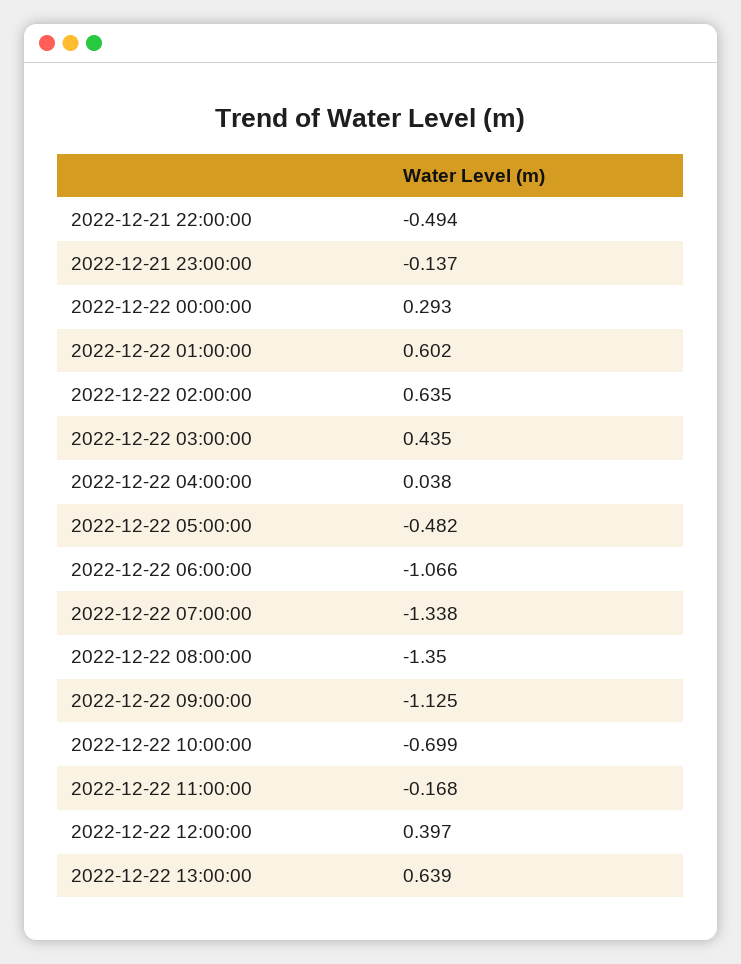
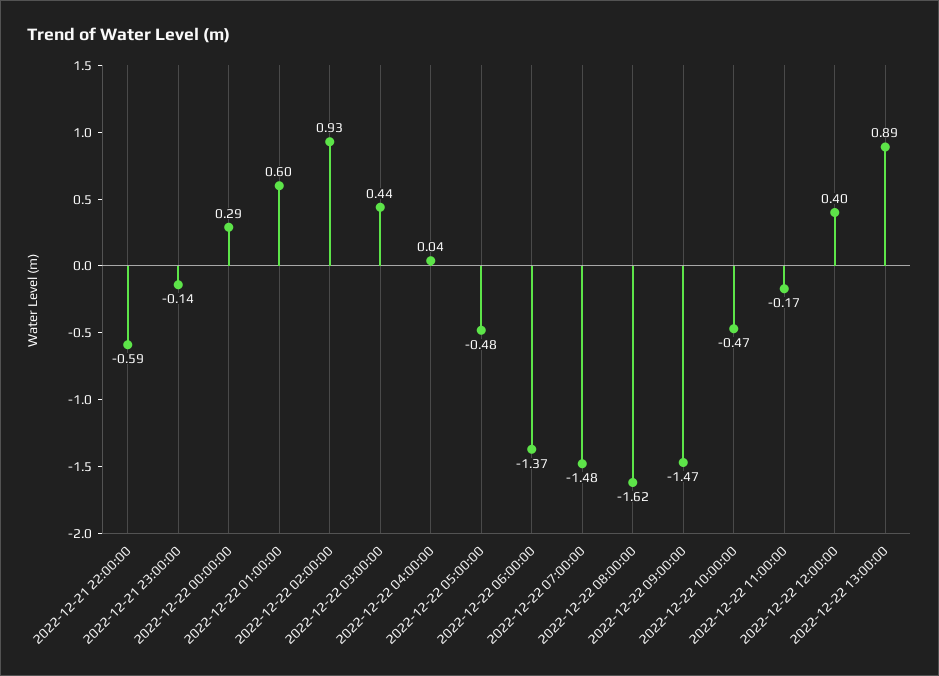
2022-12-21 22:00:00: -0.494 -> -0.59
2022-12-22 02:00:00: 0.635 -> 0.93
2022-12-22 06:00:00: -1.066 -> -1.37
2022-12-22 07:00:00: -1.338 -> -1.48
2022-12-22 08:00:00: -1.35 -> -1.62
2022-12-22 09:00:00: -1.125 -> -1.47
2022-12-22 10:00:00: -0.699 -> -0.47
2022-12-22 13:00:00: 0.639 -> 0.89

